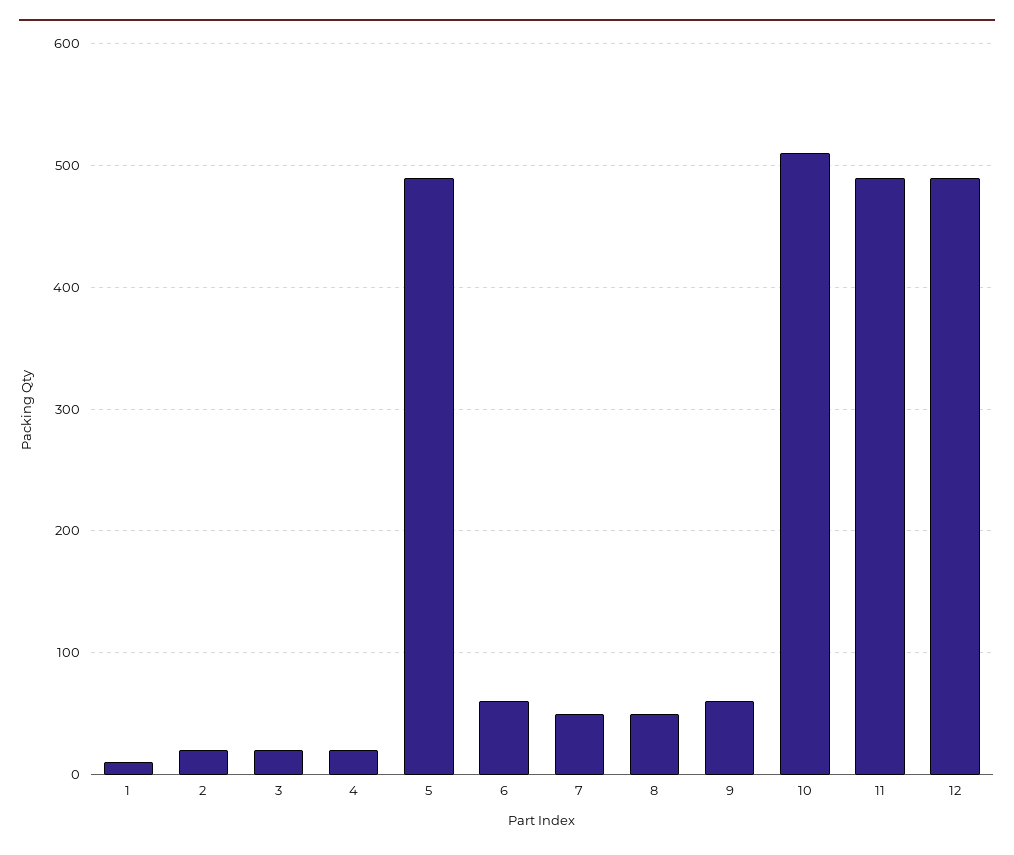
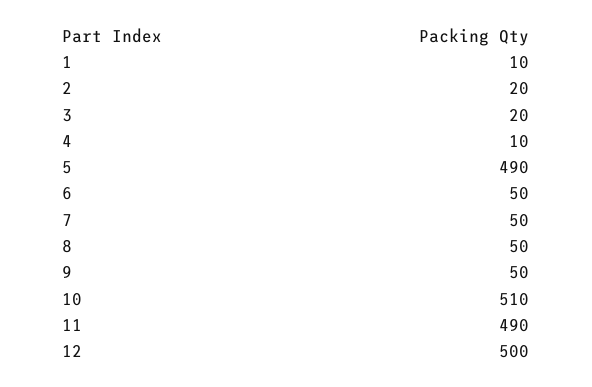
4: 20 -> 10
6: 60 -> 50
9: 60 -> 50
12: 490 -> 500

